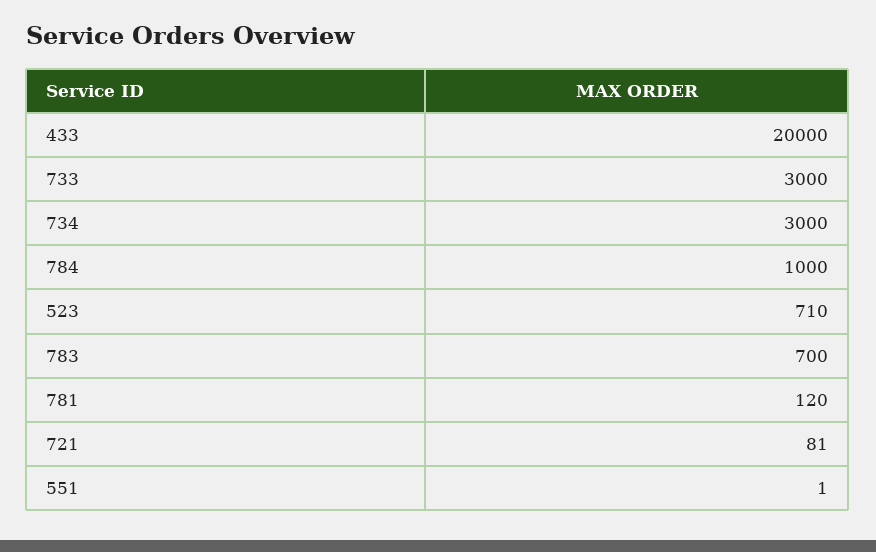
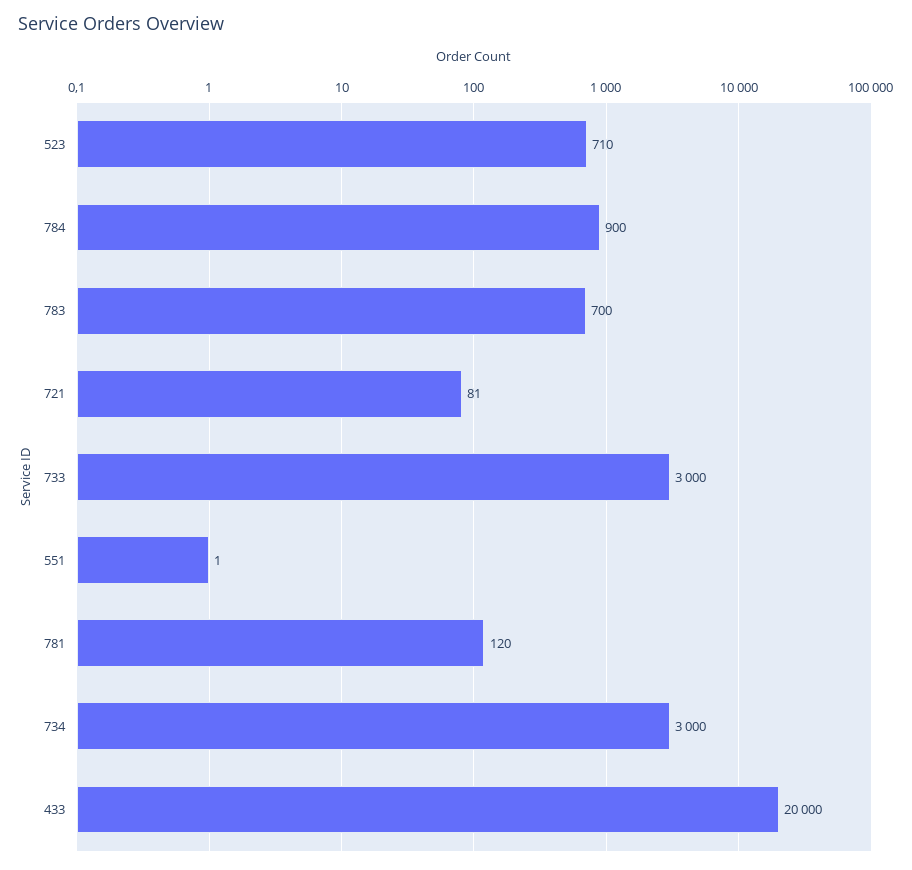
784: 1000 -> 900

